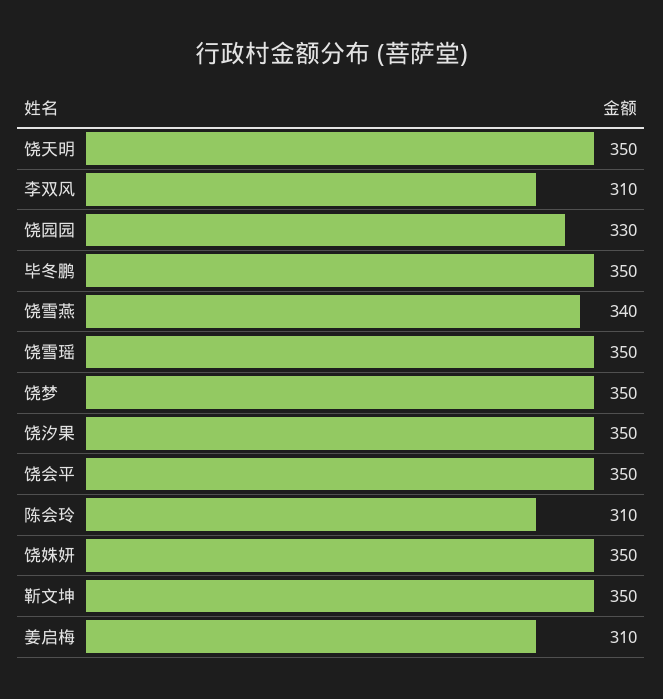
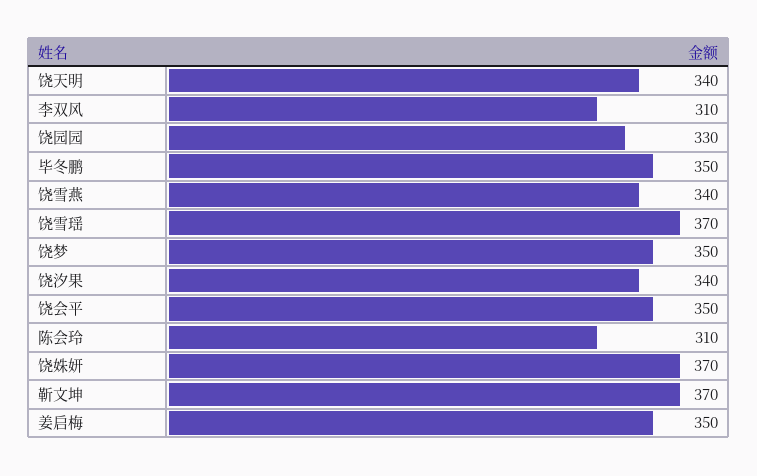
饶天明: 350 -> 340
饶雪瑶: 350 -> 370
饶汐果: 350 -> 340
饶姝妍: 350 -> 370
靳文坤: 350 -> 370
姜启梅: 310 -> 350

